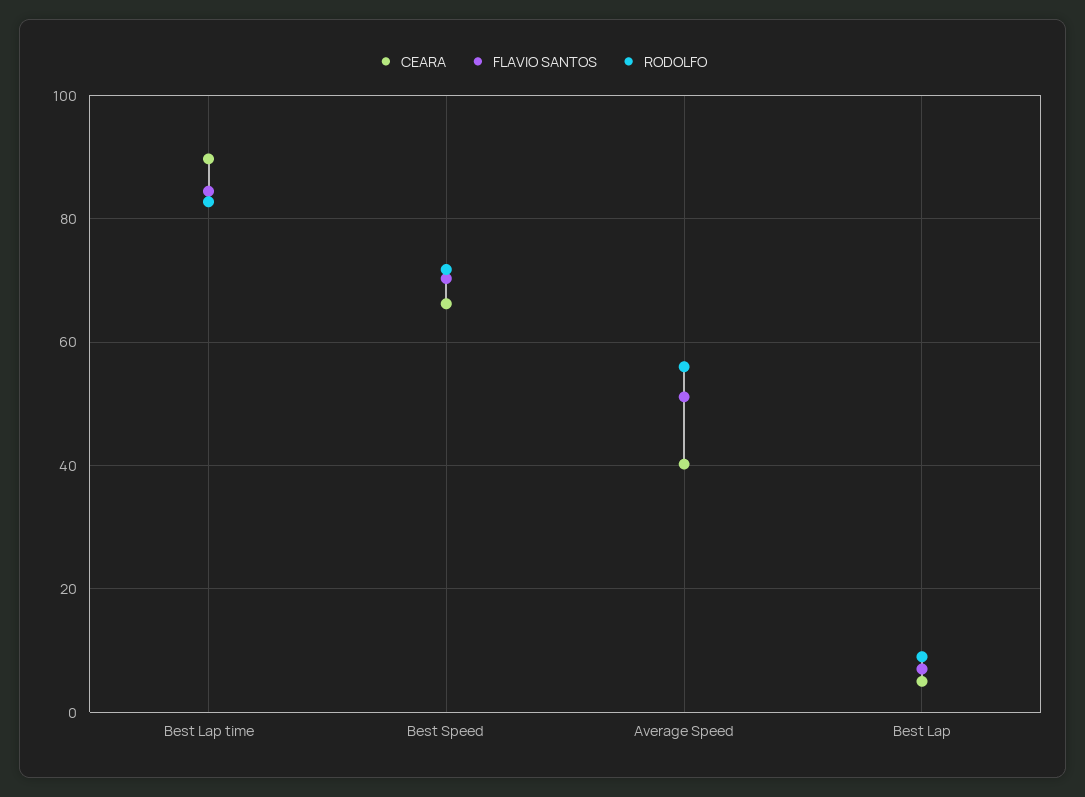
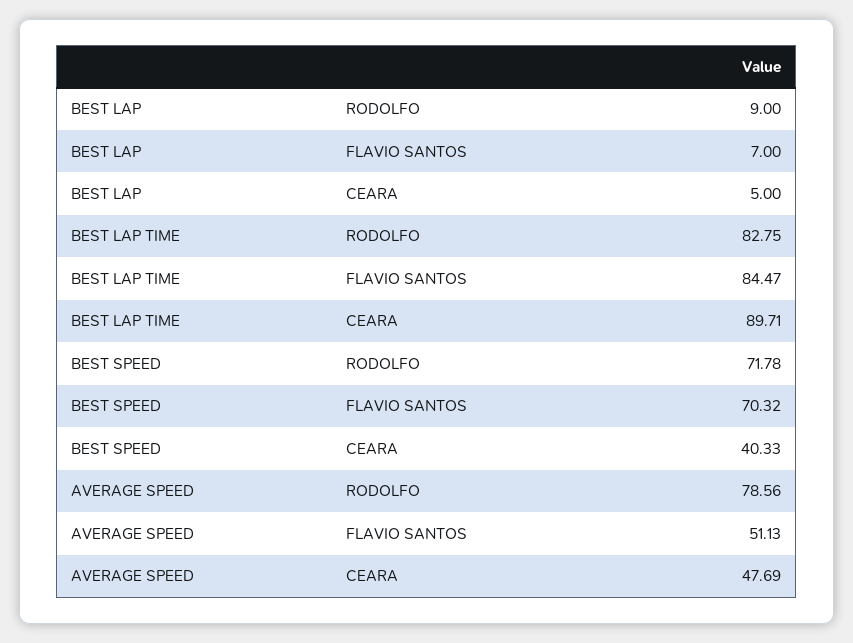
CEARA, Best Speed: 66 -> 40.33
CEARA, Average Speed: 40 -> 47.69
RODOLFO, Average Speed: 56 -> 78.56

